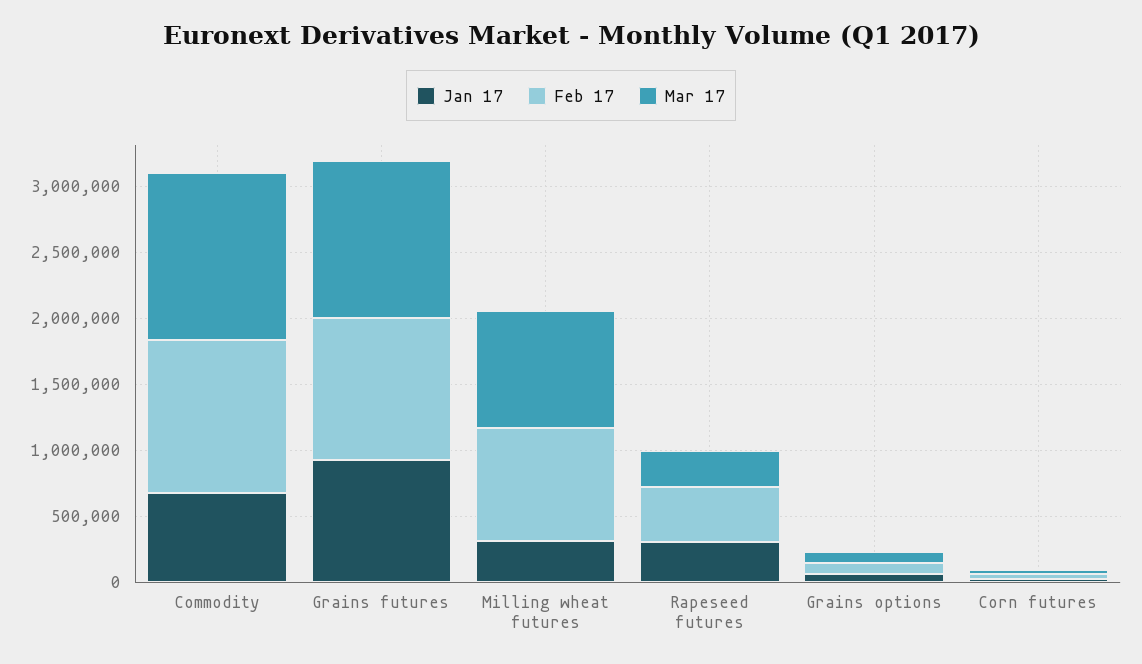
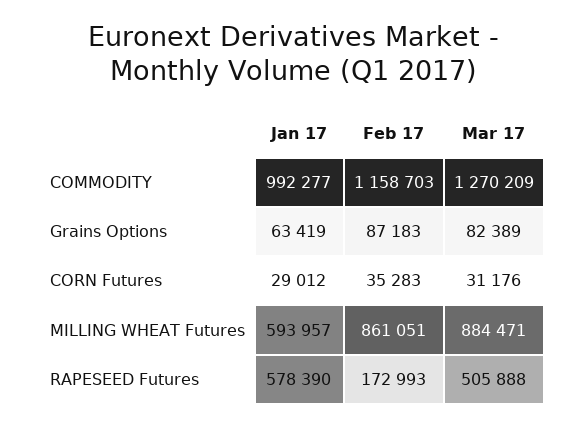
Jan 17, Commodity: 700000 -> 992277
Jan 17, Grains futures: 900000 -> none
Feb 17, Grains futures: 1100000 -> none
Mar 17, Grains futures: 1200000 -> none
Jan 17, Milling wheat futures: 300000 -> 593957
Jan 17, Rapeseed futures: 300000 -> 578390
Feb 17, Rapeseed futures: 400000 -> 172993
Mar 17, Rapeseed futures: 300000 -> 505888

